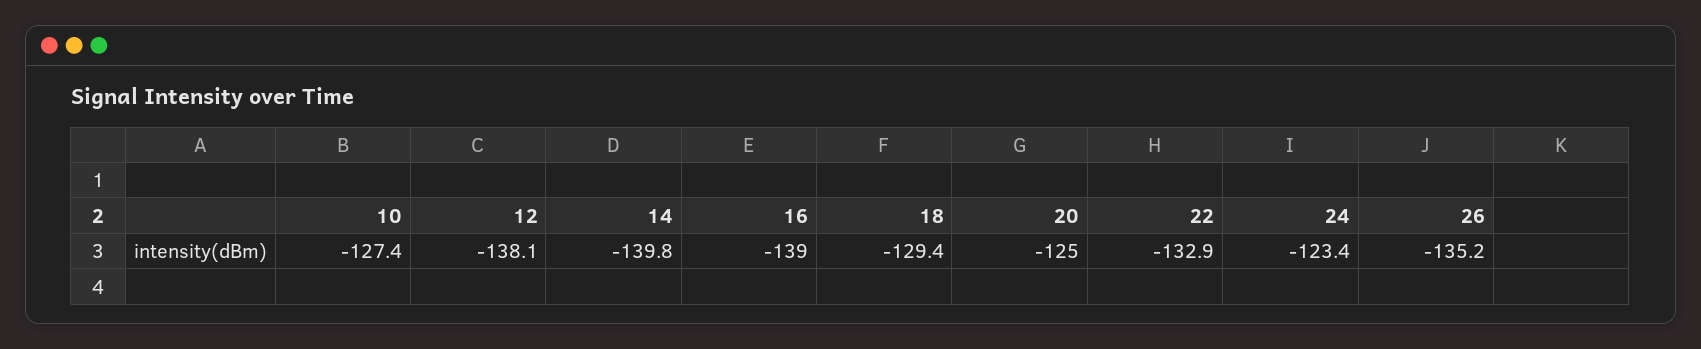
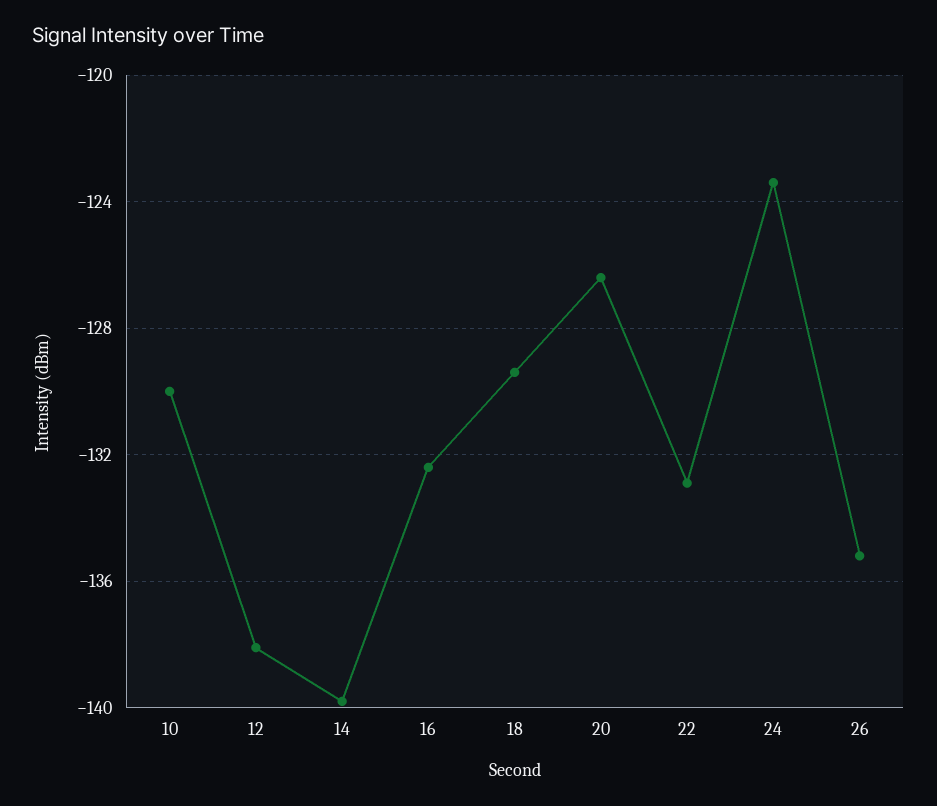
10: -127.4 -> -130
16: -139 -> -132.5
20: -125 -> -126.5

